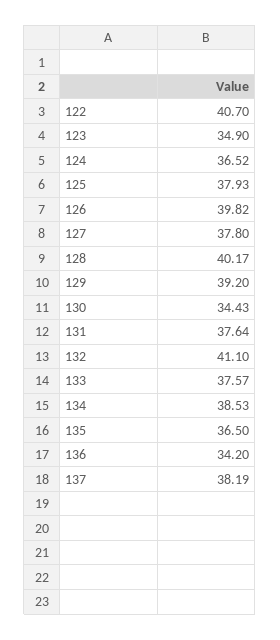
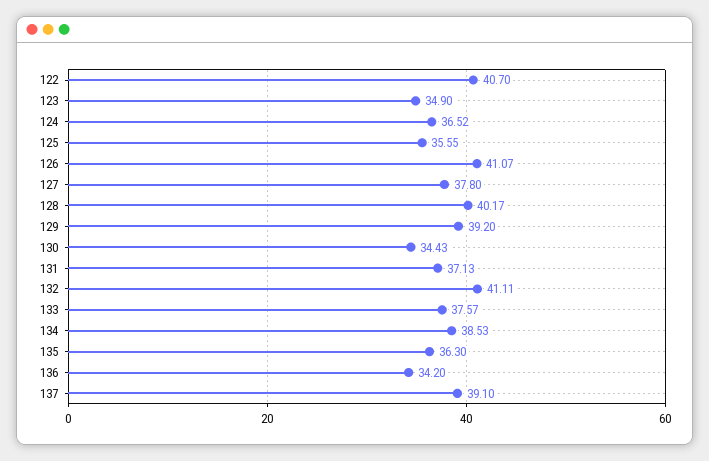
125: 37.93 -> 35.55
126: 39.82 -> 41.07
131: 37.64 -> 37.13
132: 41.1 -> 41.11
135: 36.5 -> 36.3
137: 38.19 -> 39.1

